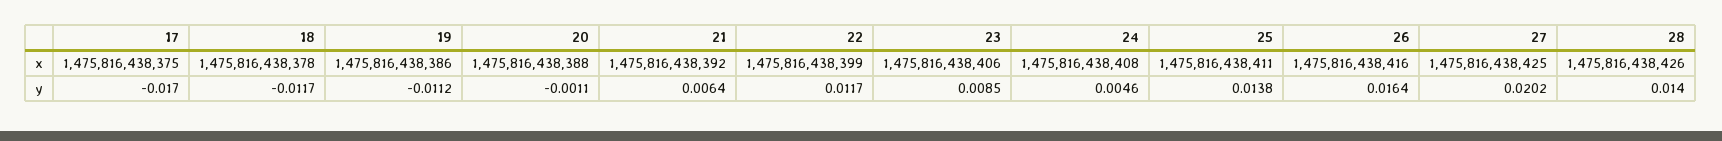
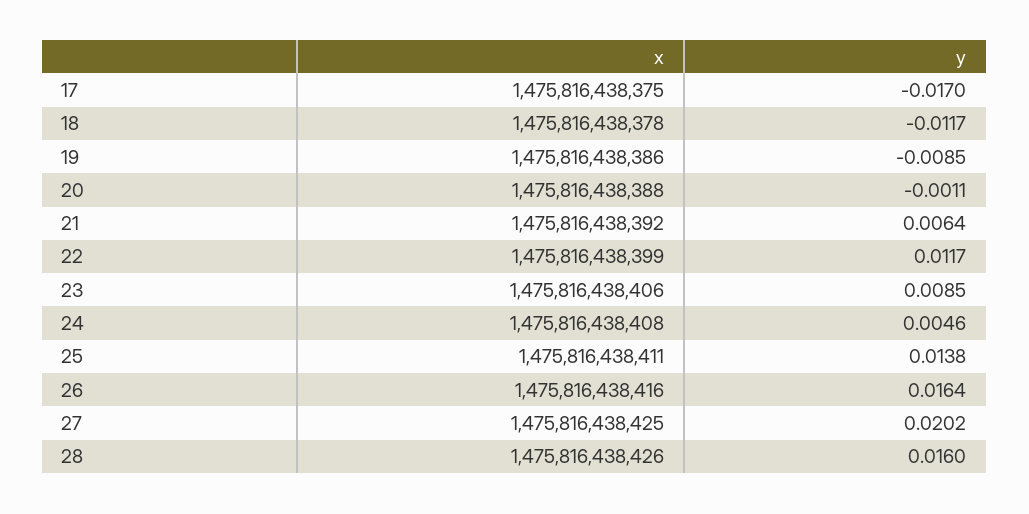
19, y: -0.0112 -> -0.0085
28, y: 0.014 -> 0.016

